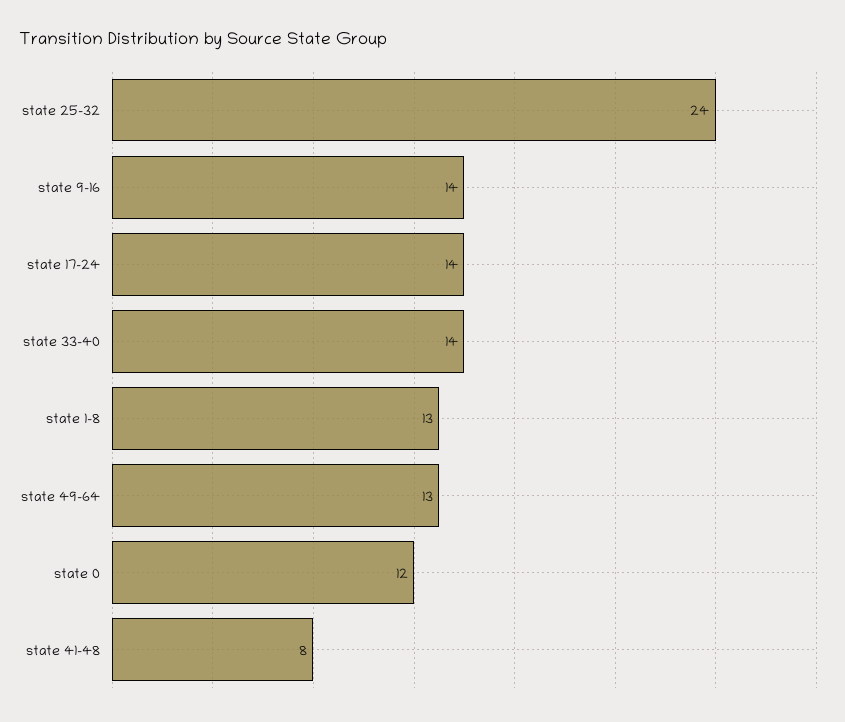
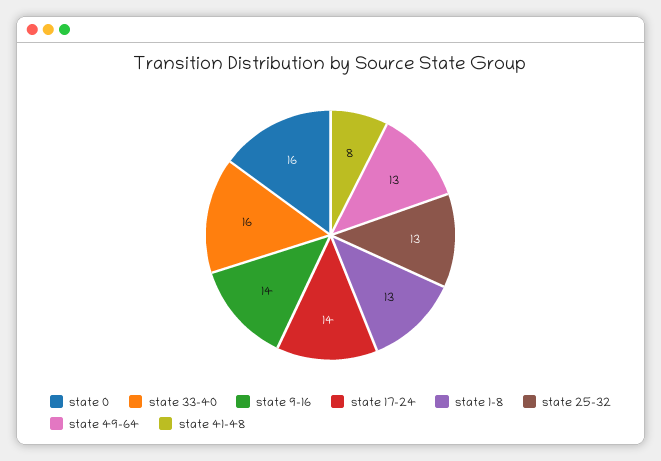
state 25-32: 24 -> 13
state 33-40: 14 -> 16
state 0: 12 -> 16

